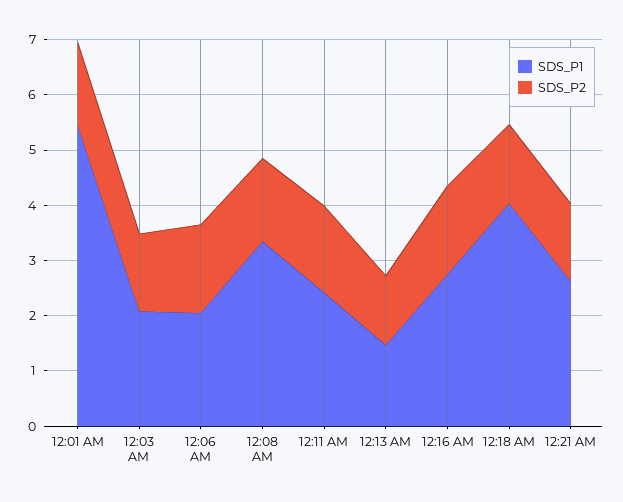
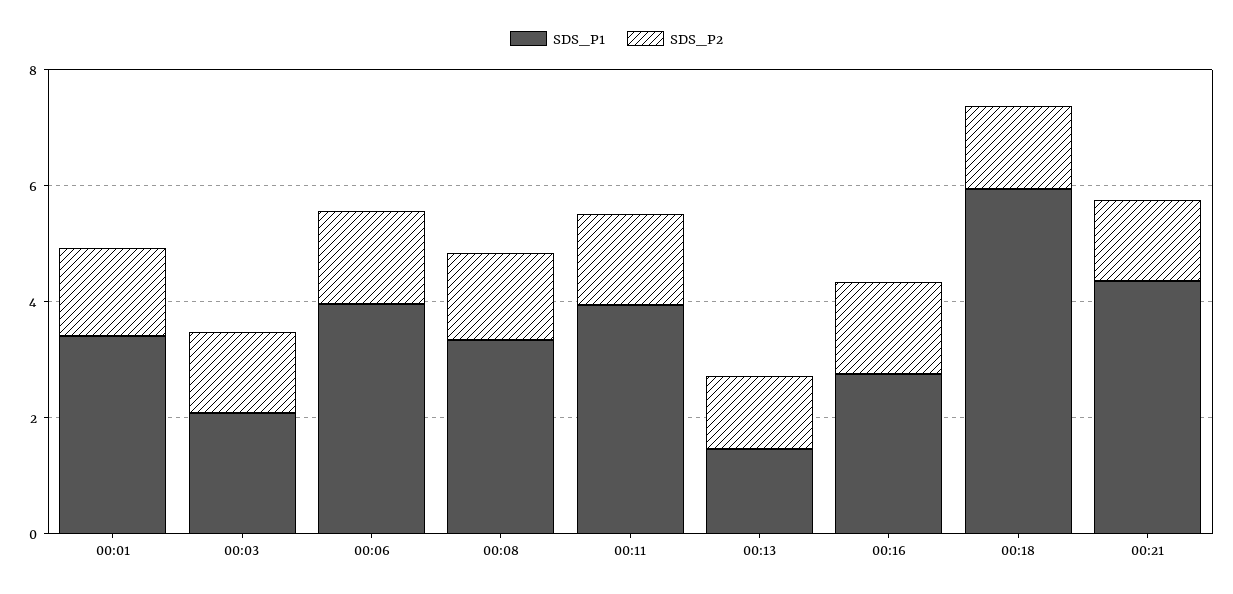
SDS_P1, 12:01 AM: 5.4 -> 3.5
SDS_P1, 12:06 AM: 2 -> 4
SDS_P1, 12:11 AM: 2.4 -> 4
SDS_P1, 12:18 AM: 4 -> 6
SDS_P1, 12:21 AM: 2.6 -> 4.5

